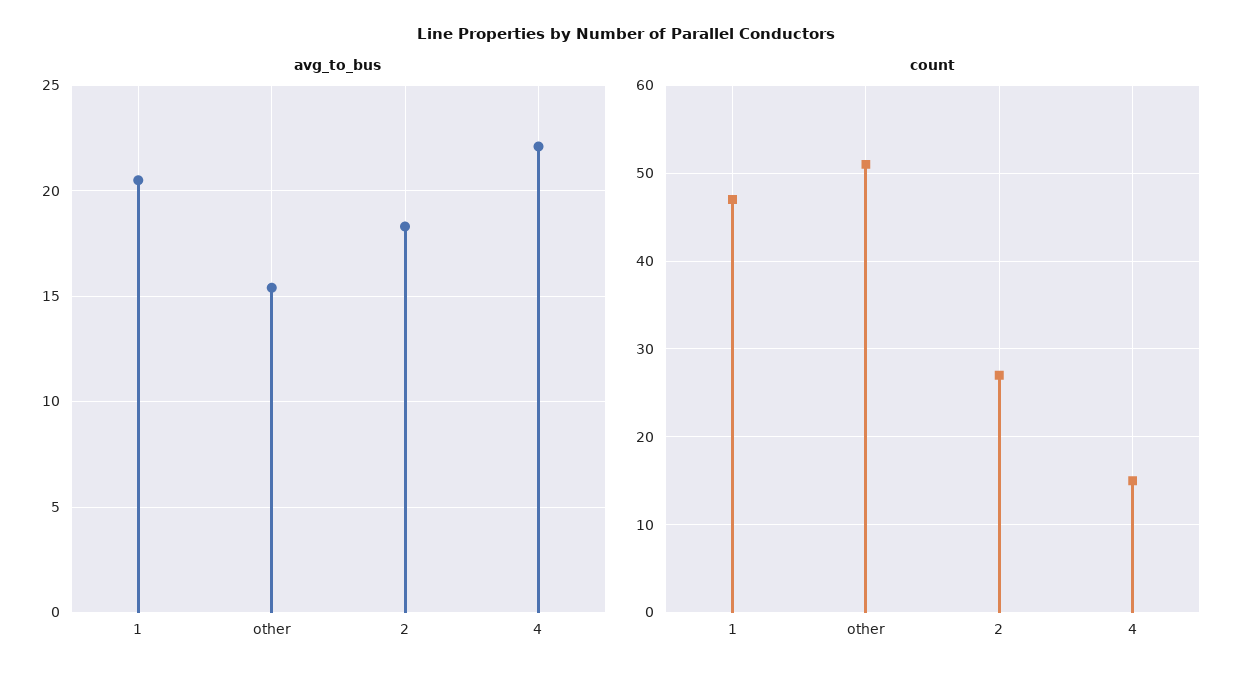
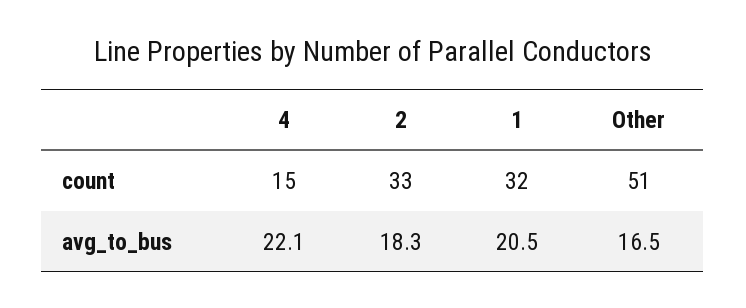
avg_to_bus, other: 15.5 -> 16.5
count, 1: 47 -> 32
count, 2: 27 -> 33

